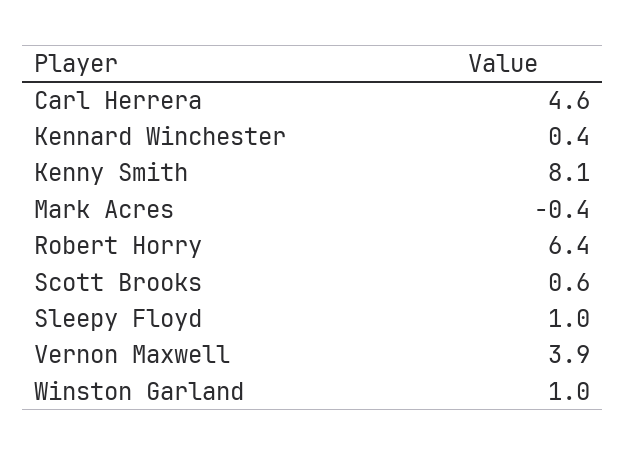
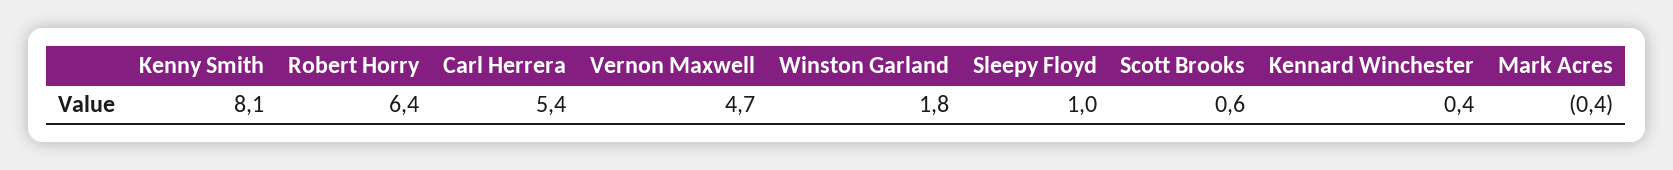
Carl Herrera: 4.6 -> 5.4
Vernon Maxwell: 3.9 -> 4.7
Winston Garland: 1 -> 1.8

